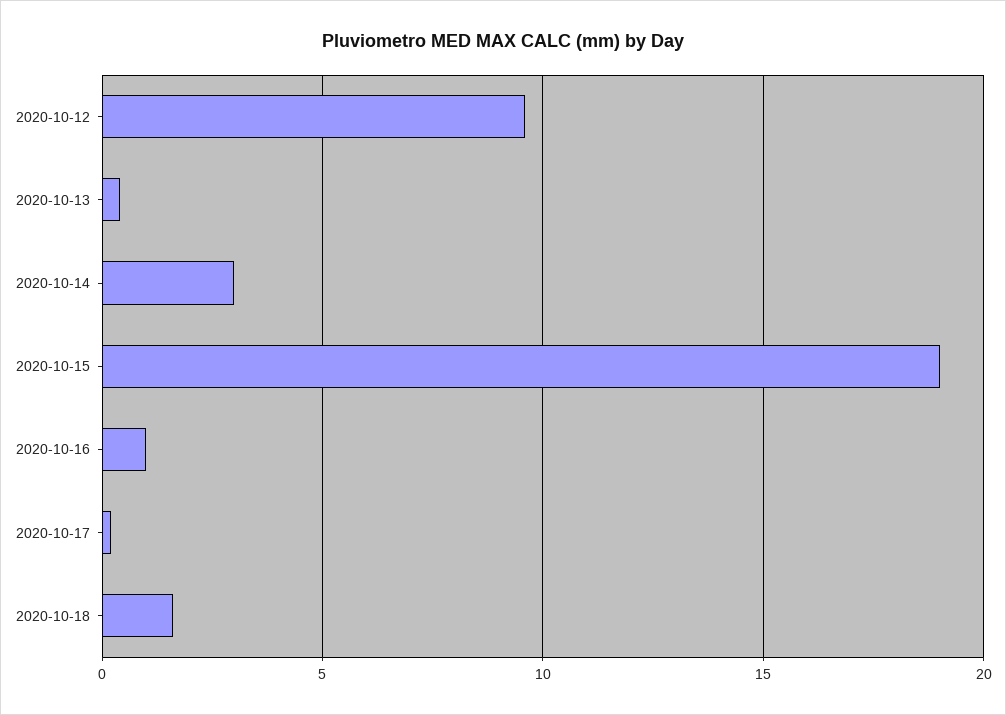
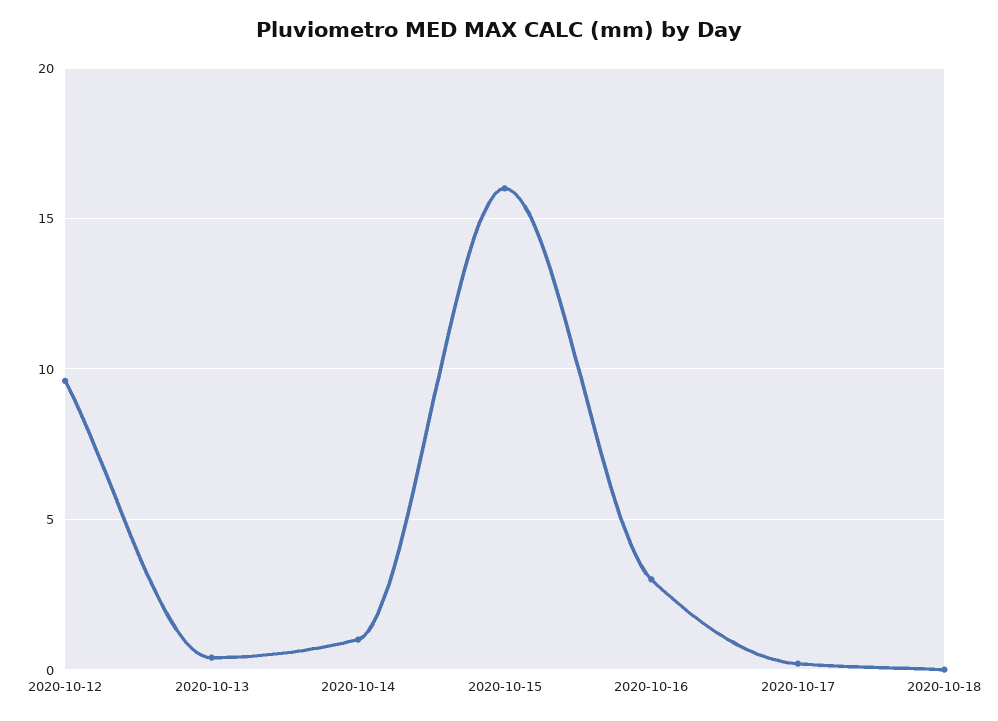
2020-10-14: 3 -> 1
2020-10-15: 19 -> 16
2020-10-16: 1 -> 3
2020-10-18: 1.5 -> 0

